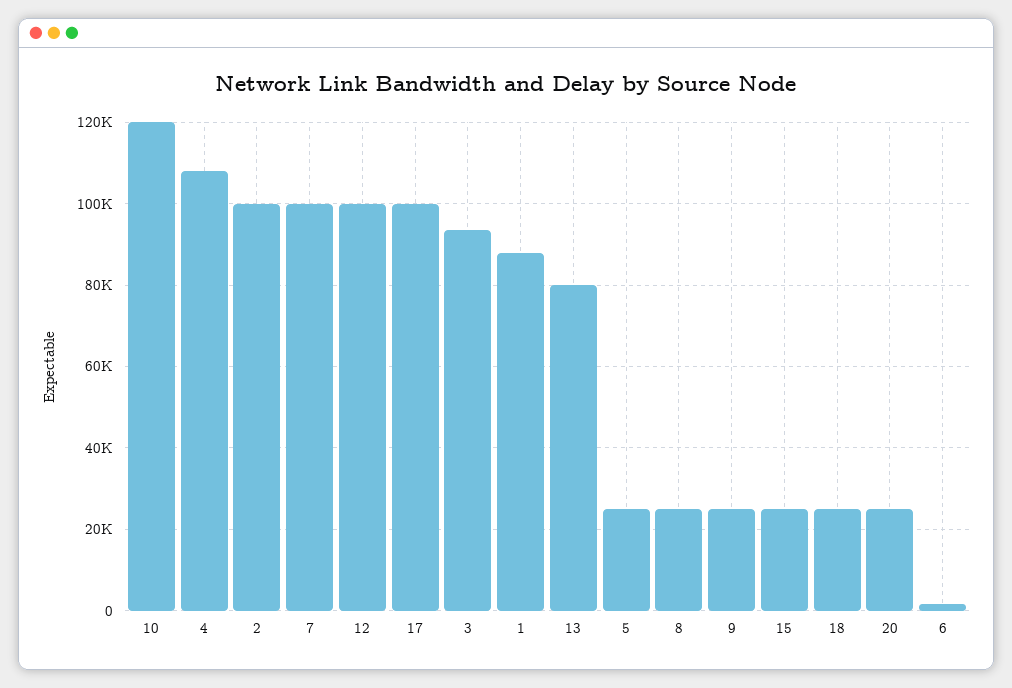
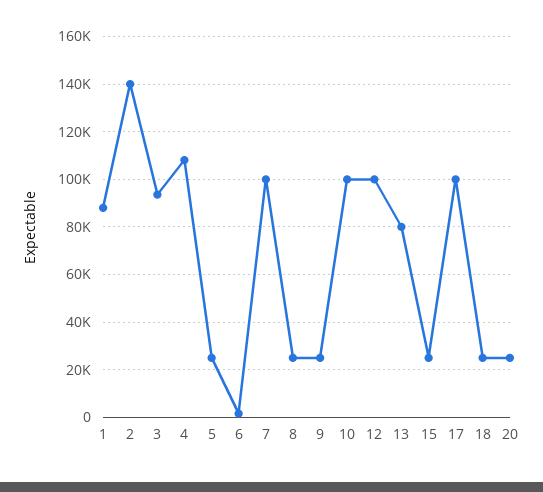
10: 120000 -> 100000
2: 100000 -> 140000

